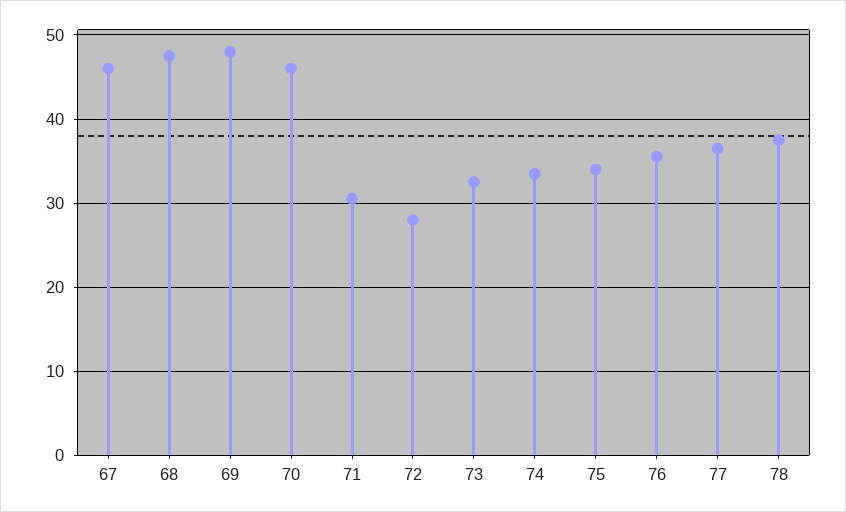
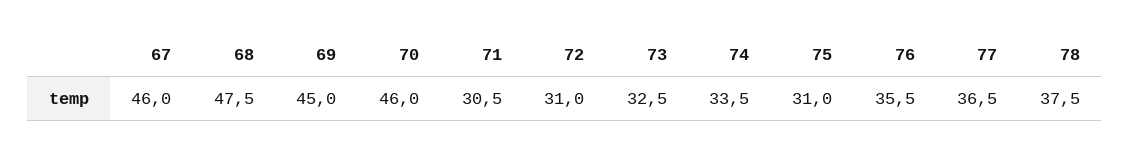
69: 48 -> 45
72: 28 -> 31
75: 34 -> 31

